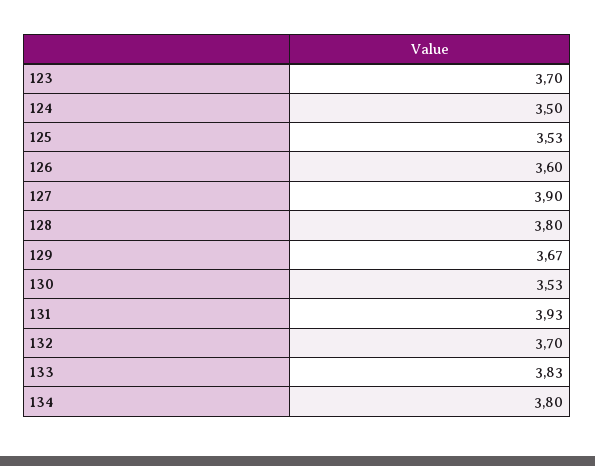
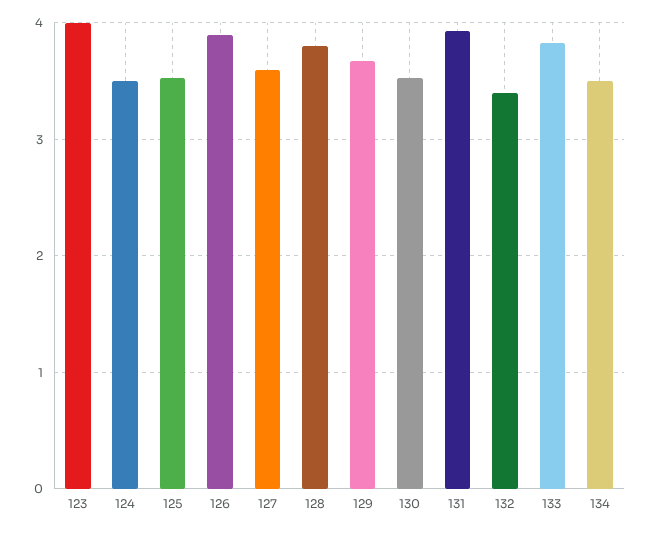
123: 3.7 -> 4
126: 3.6 -> 3.9
127: 3.9 -> 3.6
132: 3.7 -> 3.4
134: 3.8 -> 3.5

